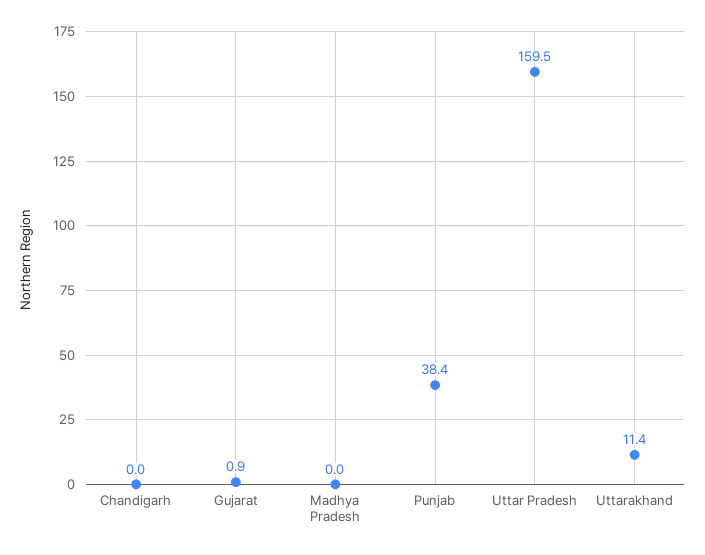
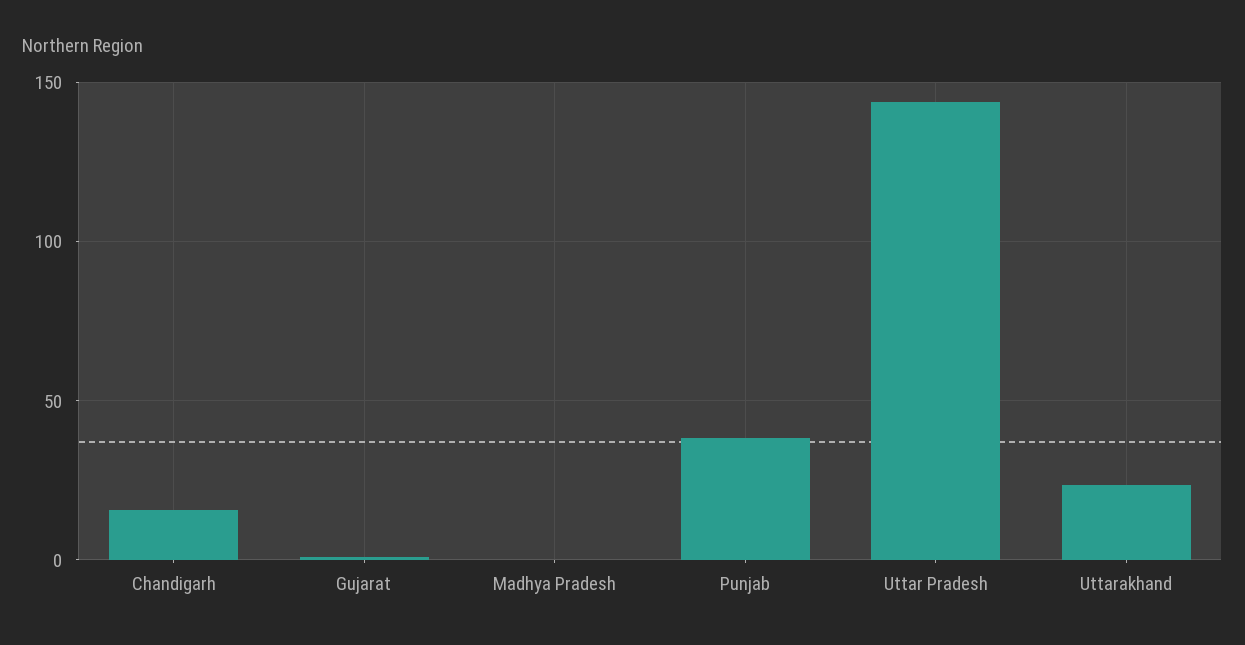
Chandigarh: 0 -> 15
Uttar Pradesh: 159.5 -> 145
Uttarakhand: 11.4 -> 25

